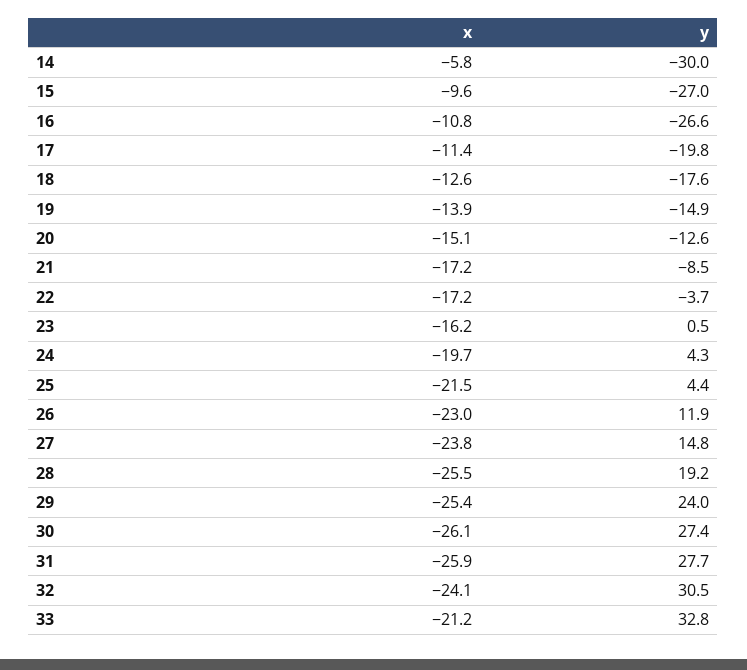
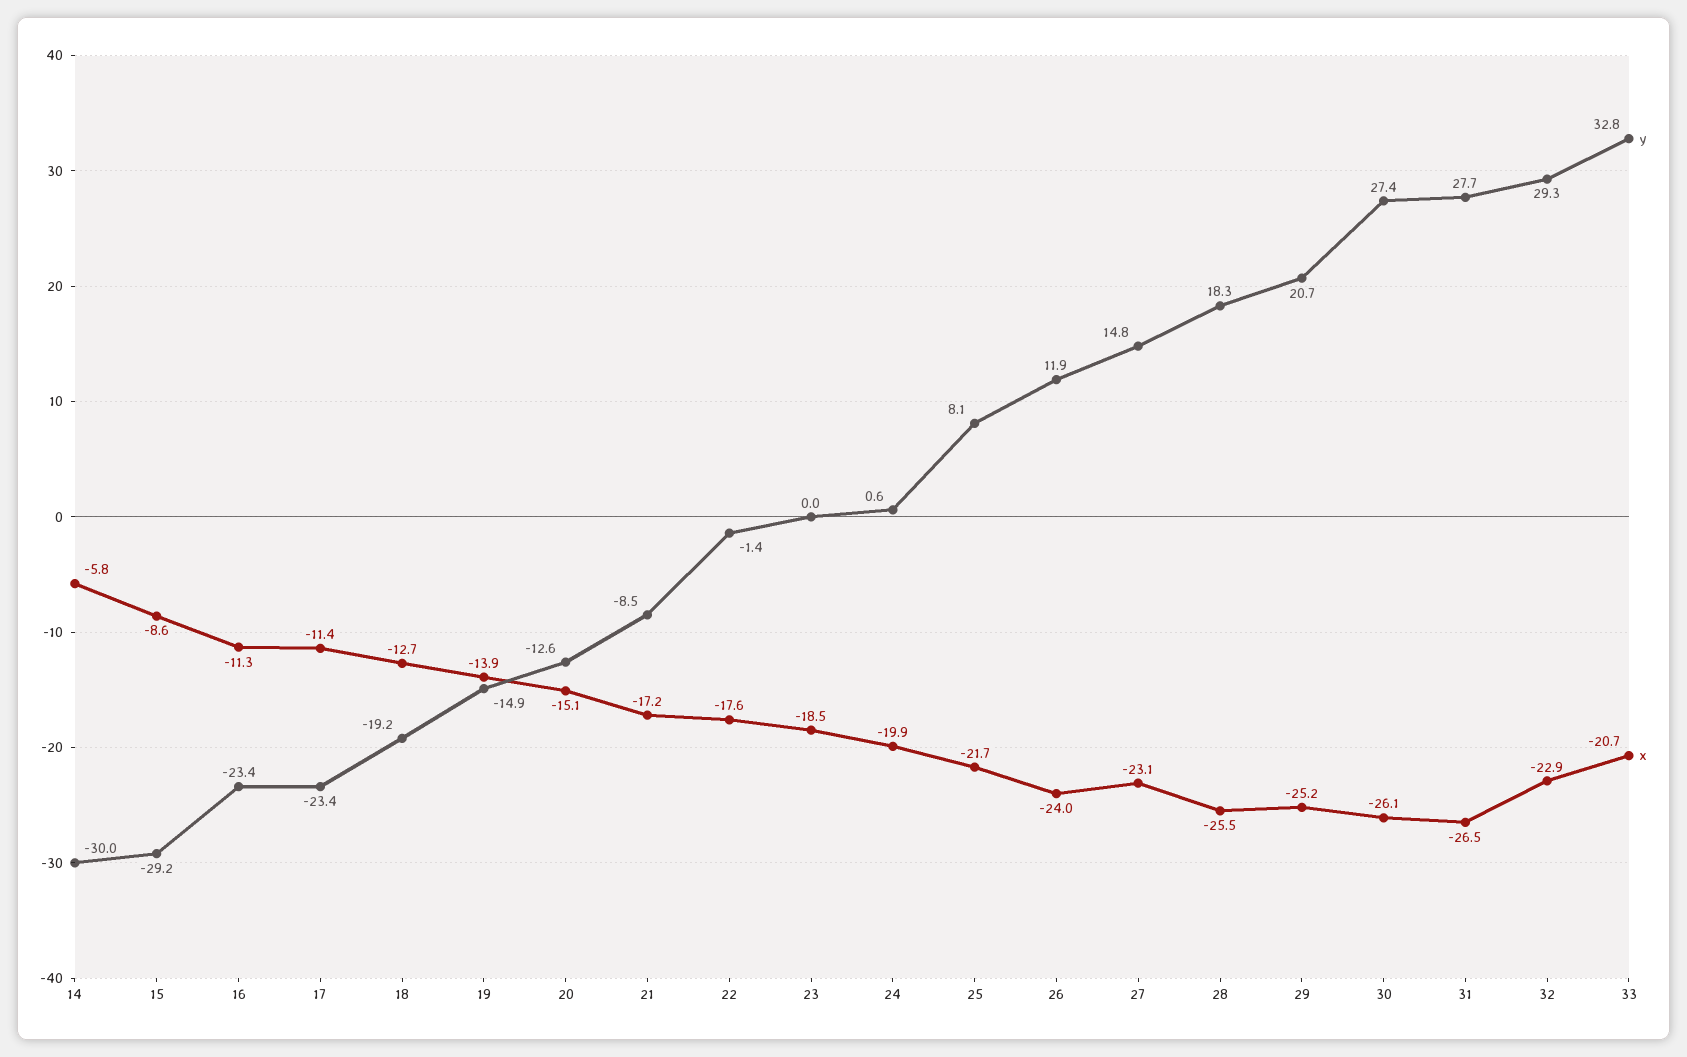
x, 15: -9.6 -> -8.6
y, 15: -27 -> -29.2
x, 16: -10.8 -> -11.3
y, 16: -26.6 -> -23.4
y, 17: -19.8 -> -23.4
x, 18: -12.6 -> -12.7
y, 18: -17.6 -> -19.2
x, 22: -17.2 -> -17.6
y, 22: -3.7 -> -1.4
x, 23: -16.2 -> -18.5
y, 23: 0.5 -> 0
x, 24: -19.7 -> -19.9
y, 24: 4.3 -> 0.6
x, 25: -21.5 -> -21.7
y, 25: 4.4 -> 8.1
x, 26: -23 -> -24
x, 27: -23.8 -> -23.1
y, 28: 19.2 -> 18.3
x, 29: -25.4 -> -25.2
y, 29: 24 -> 20.7
x, 31: -25.9 -> -26.5
x, 32: -24.1 -> -22.9
y, 32: 30.5 -> 29.3
x, 33: -21.2 -> -20.7

